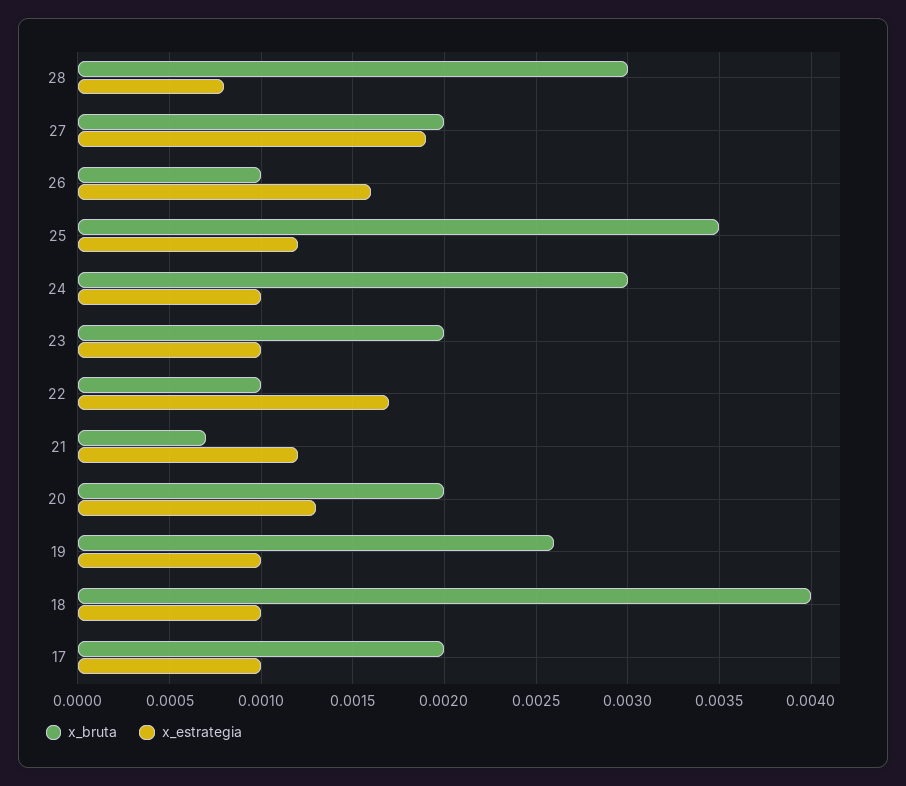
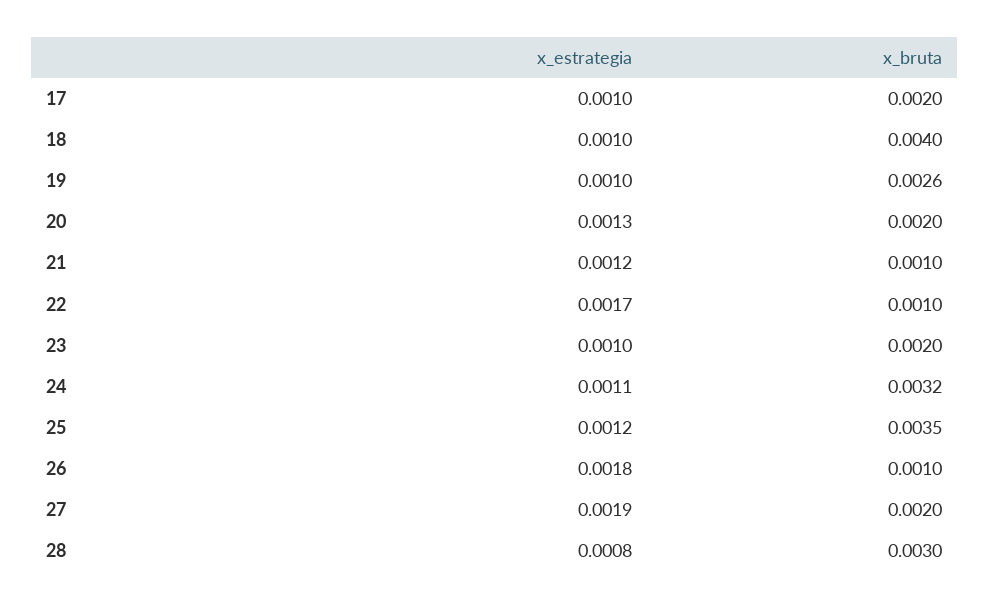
x_estrategia, 26: 0.0016 -> 0.0018
x_bruta, 24: 0.003 -> 0.0032
x_estrategia, 24: 0.001 -> 0.0011
x_bruta, 21: 0.0007 -> 0.001

